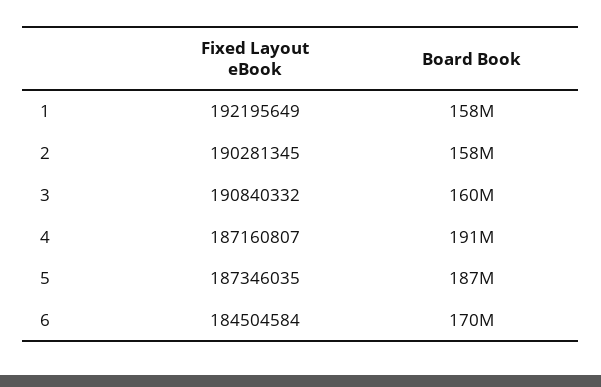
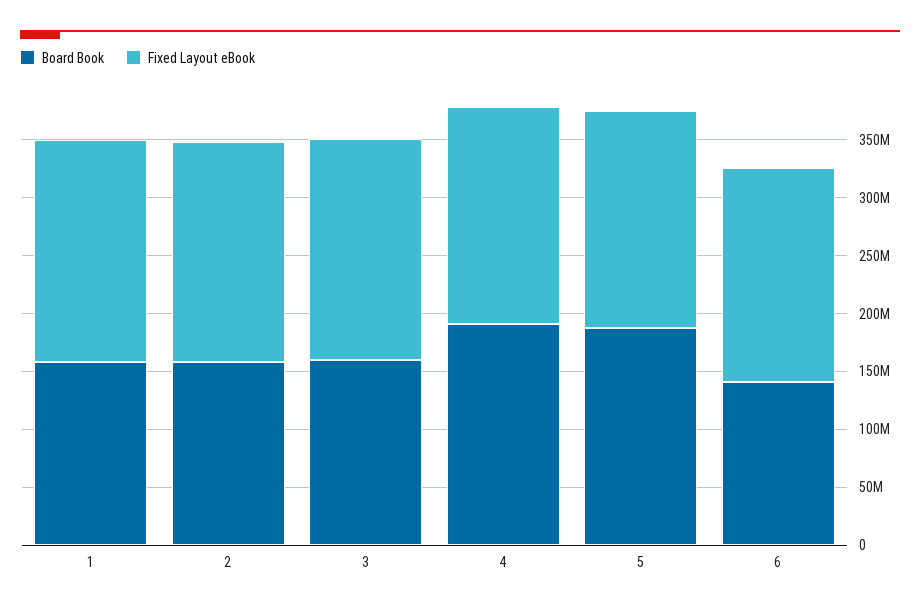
Board Book, 6: 170000000 -> 140000000

